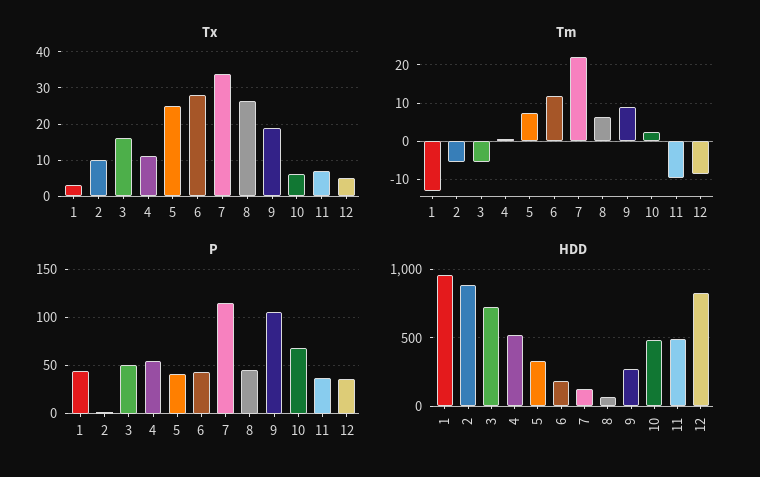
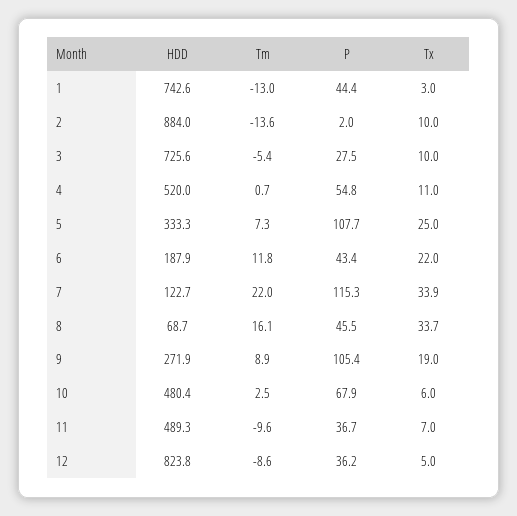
Tx, 3: 16 -> 10
Tx, 6: 28 -> 22
Tx, 8: 26 -> 33.7
Tm, 2: -6 -> -13.6
Tm, 8: 6 -> 16.1
P, 3: 50 -> 27.5
P, 5: 40 -> 107.7
HDD, 1: 950 -> 742.6

